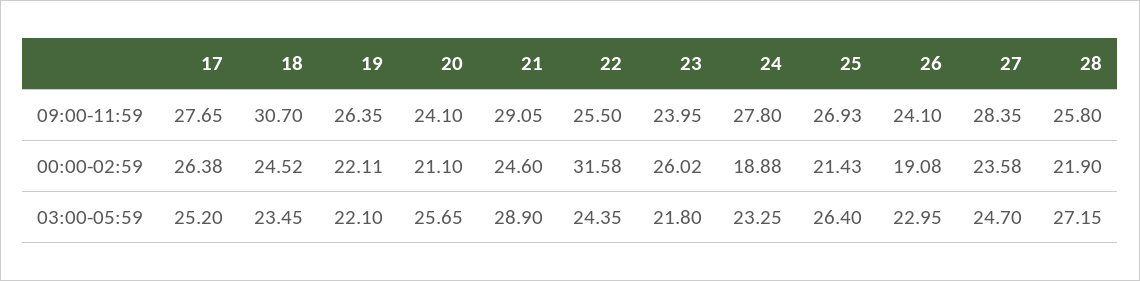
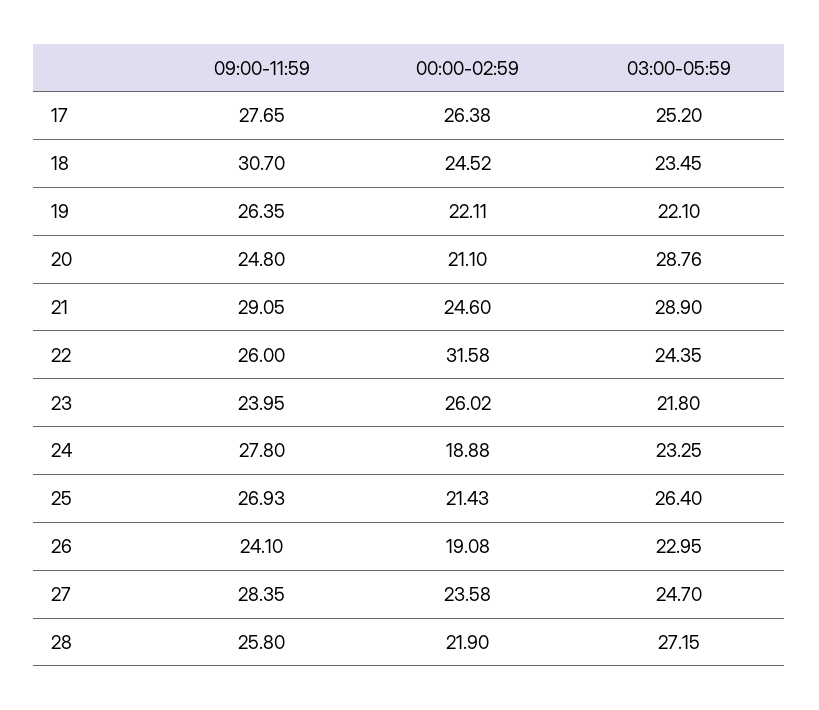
20, 09:00-11:59: 24.1 -> 24.8
22, 09:00-11:59: 25.5 -> 26
20, 03:00-05:59: 25.65 -> 28.76

